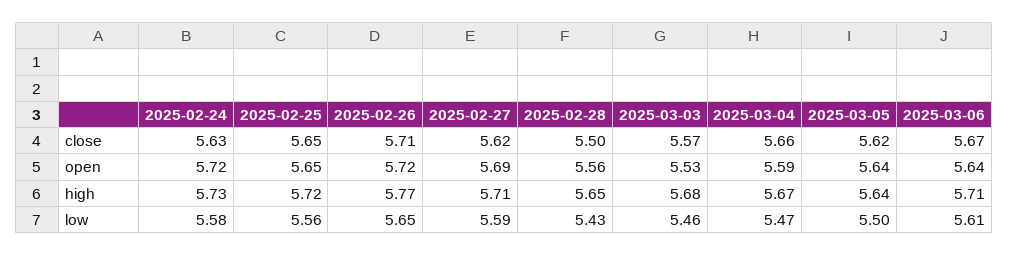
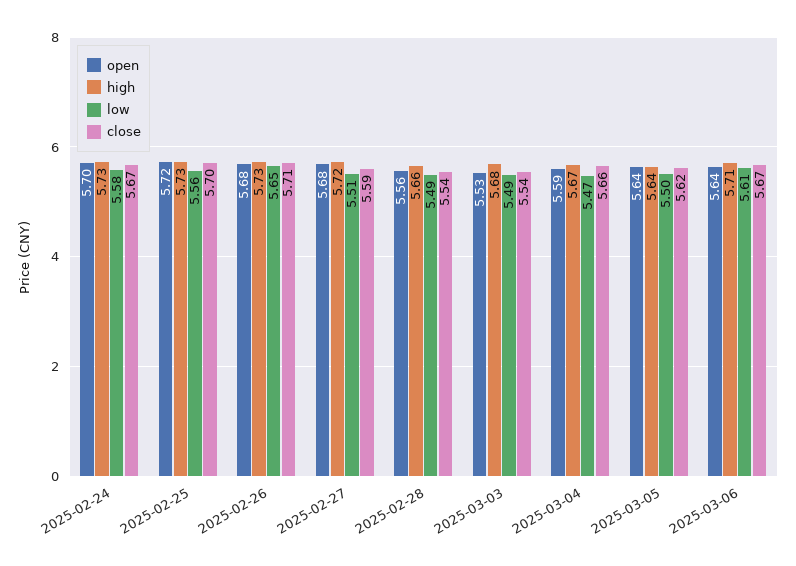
close, 2025-02-24: 5.63 -> 5.67
close, 2025-02-25: 5.65 -> 5.7
close, 2025-02-27: 5.62 -> 5.59
close, 2025-02-28: 5.5 -> 5.54
close, 2025-03-03: 5.57 -> 5.54
open, 2025-02-24: 5.72 -> 5.7
open, 2025-02-25: 5.65 -> 5.72
open, 2025-02-26: 5.72 -> 5.68
open, 2025-02-27: 5.69 -> 5.68
high, 2025-02-25: 5.72 -> 5.73
high, 2025-02-26: 5.77 -> 5.73
high, 2025-02-27: 5.71 -> 5.72
high, 2025-02-28: 5.65 -> 5.66
low, 2025-02-27: 5.59 -> 5.51
low, 2025-02-28: 5.43 -> 5.49
low, 2025-03-03: 5.46 -> 5.49

